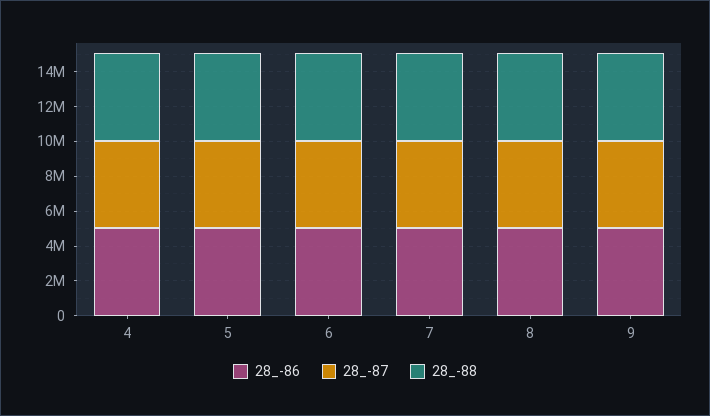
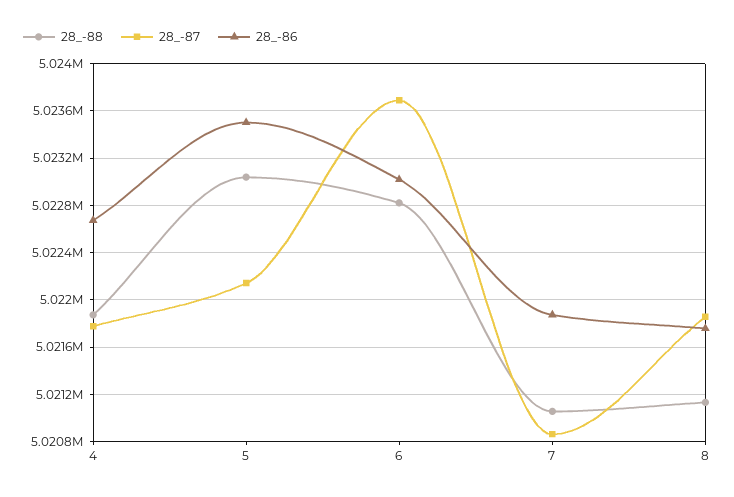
28_-86, 9: 5000000 -> none
28_-87, 9: 5000000 -> none
28_-88, 9: 5000000 -> none

